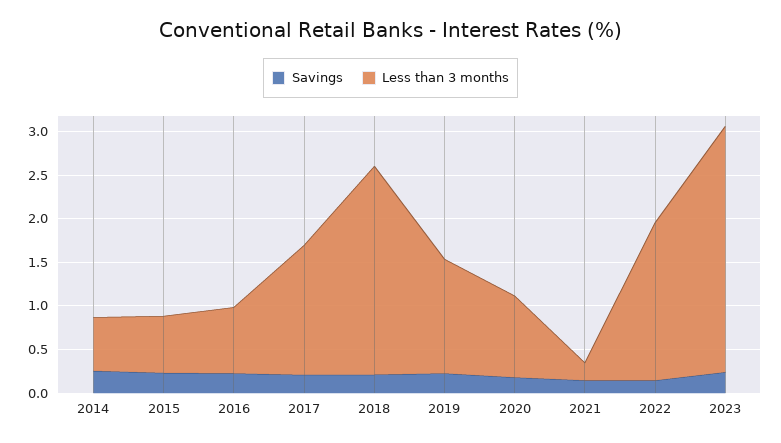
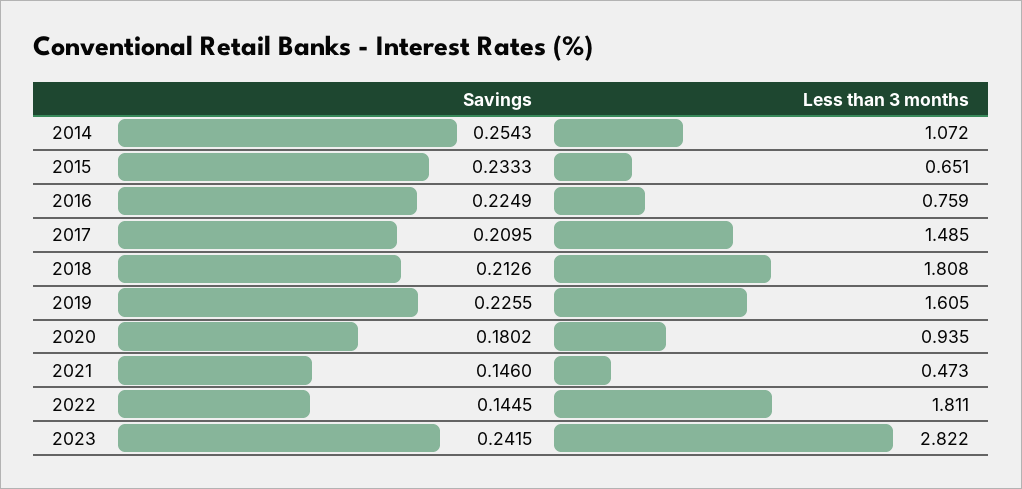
Less than 3 months, 2014: 0.6 -> 1.072
Less than 3 months, 2018: 2.4 -> 1.808
Less than 3 months, 2019: 1.3 -> 1.605
Less than 3 months, 2021: 0.2 -> 0.473

